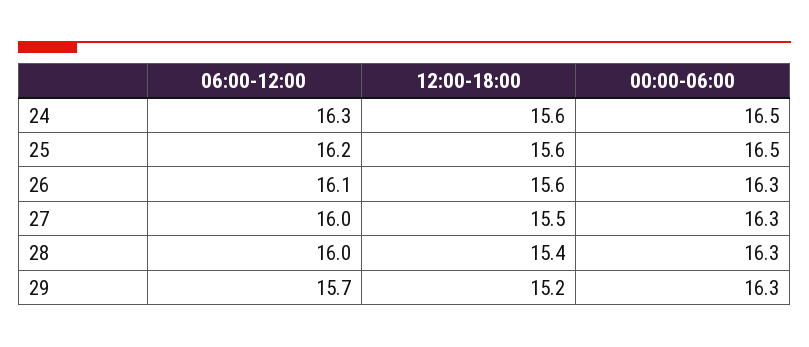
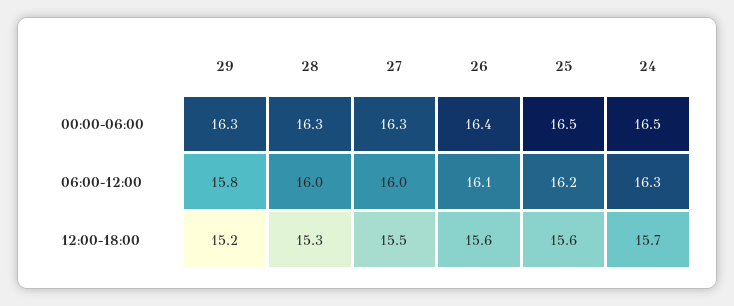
12:00-18:00, 24: 15.6 -> 15.7
00:00-06:00, 26: 16.3 -> 16.4
12:00-18:00, 28: 15.4 -> 15.3
06:00-12:00, 29: 15.7 -> 15.8

